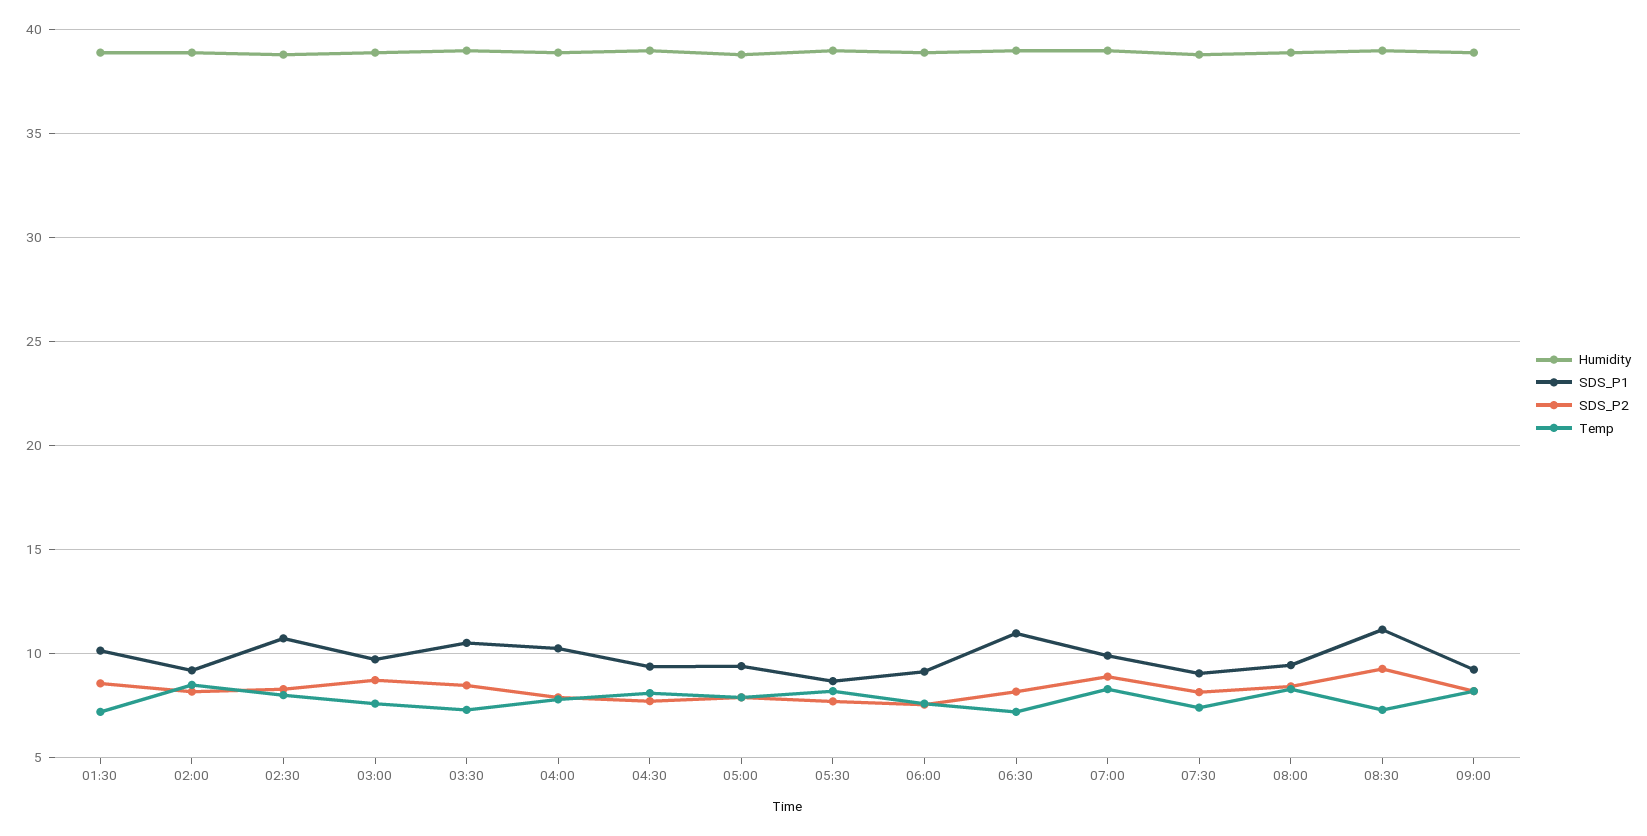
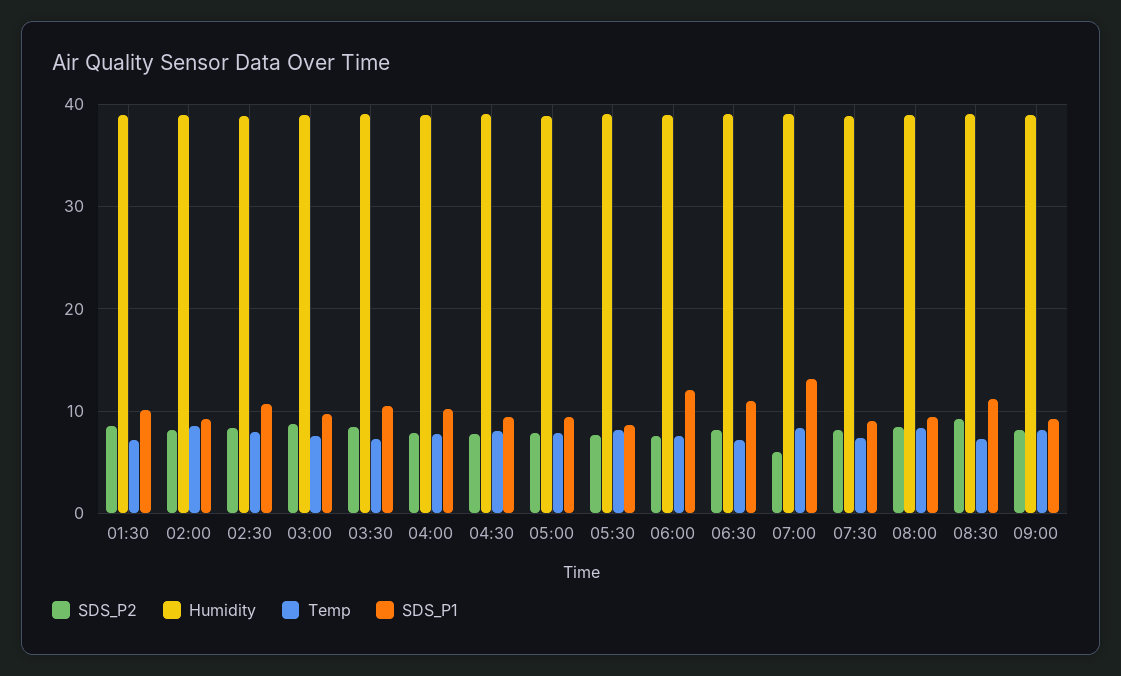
SDS_P1, 06:00: 9 -> 12
SDS_P1, 07:00: 10 -> 13
SDS_P2, 07:00: 9 -> 6

